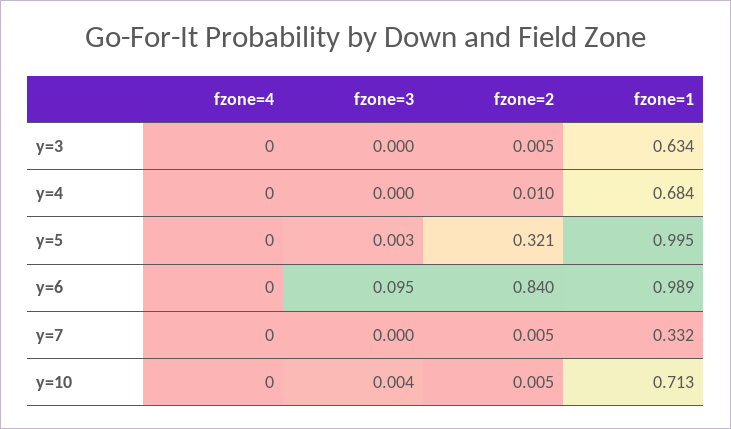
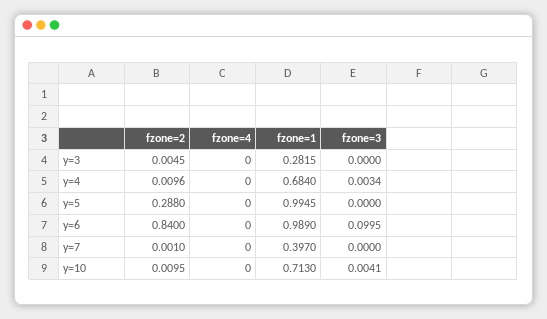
fzone=1, y=3: 0.634 -> 0.2815
fzone=3, y=4: 0 -> 0.0034
fzone=3, y=5: 0.003 -> 0
fzone=2, y=5: 0.321 -> 0.288
fzone=3, y=6: 0.095 -> 0.0995
fzone=2, y=7: 0.005 -> 0.001
fzone=1, y=7: 0.332 -> 0.397
fzone=2, y=10: 0.005 -> 0.0095

